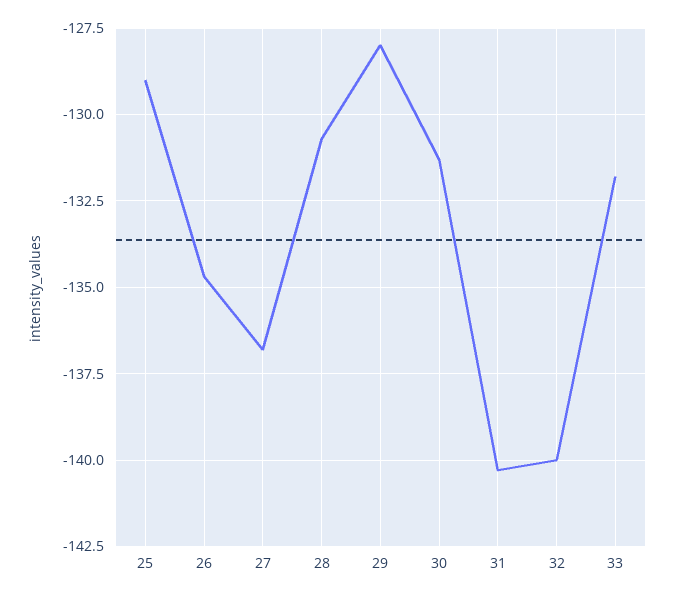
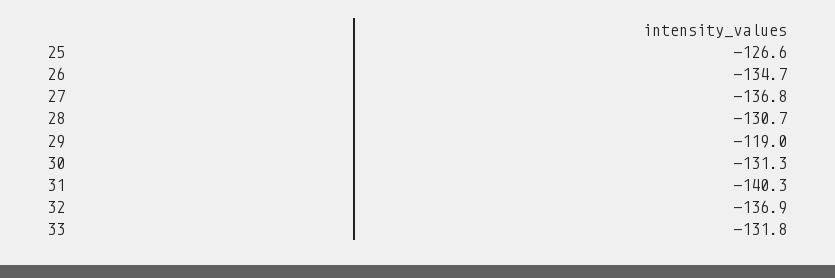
25: -129 -> -126.6
29: -128 -> -119
32: -140 -> -136.9

